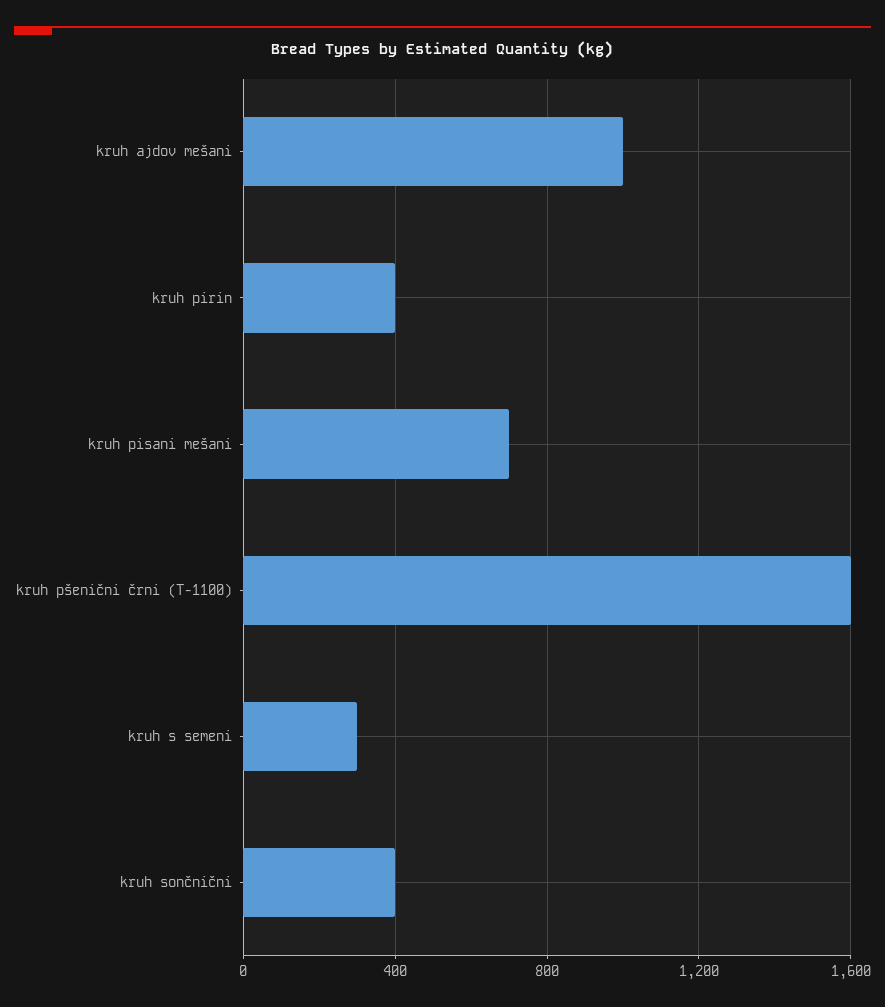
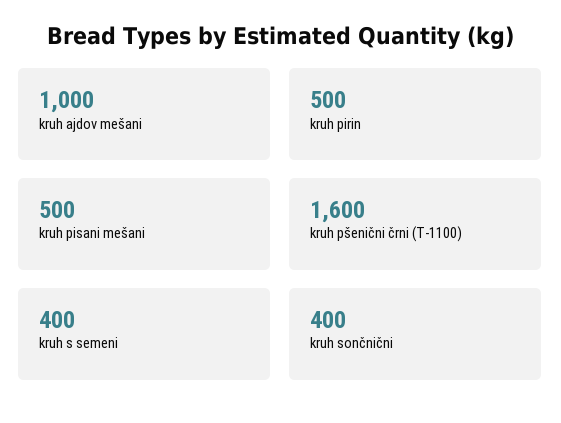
kruh pirin: 400 -> 500
kruh pisani mešani: 700 -> 500
kruh s semeni: 300 -> 400

